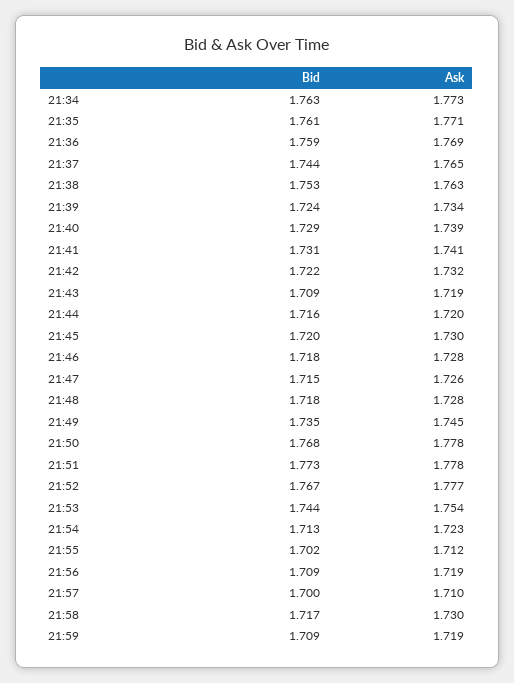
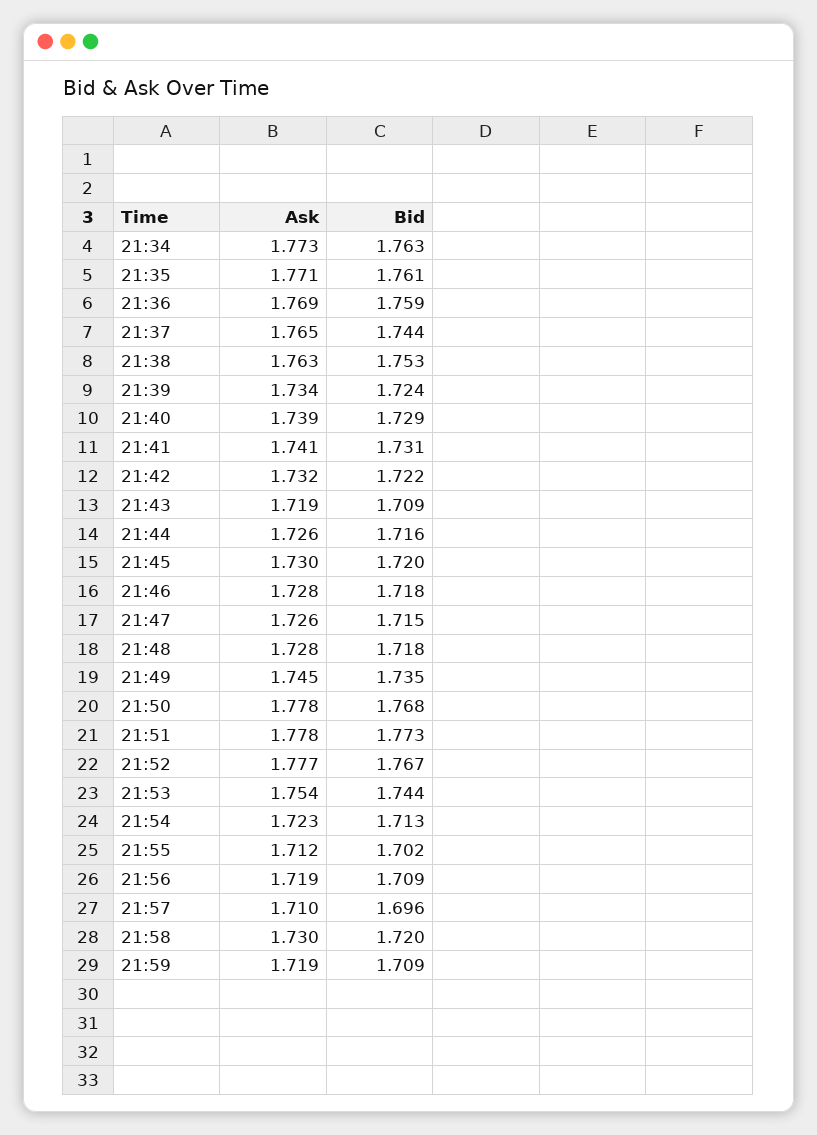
Ask, 21:44: 1.72 -> 1.726
Bid, 21:57: 1.7 -> 1.696
Bid, 21:58: 1.717 -> 1.72

